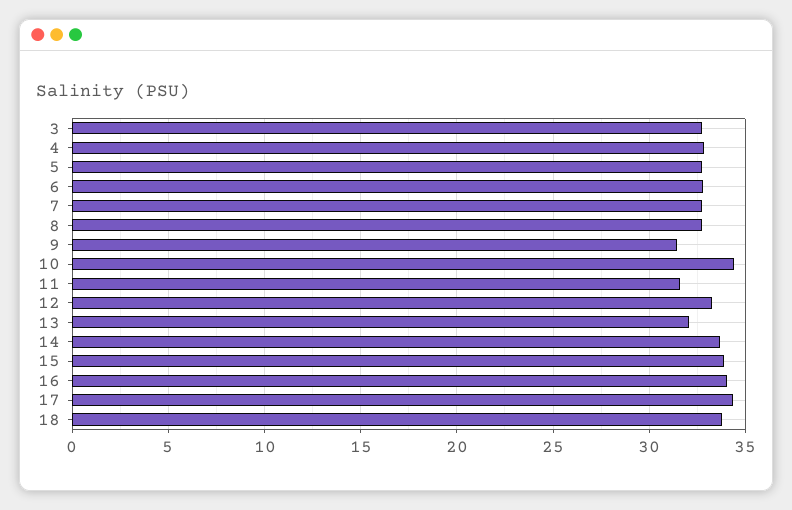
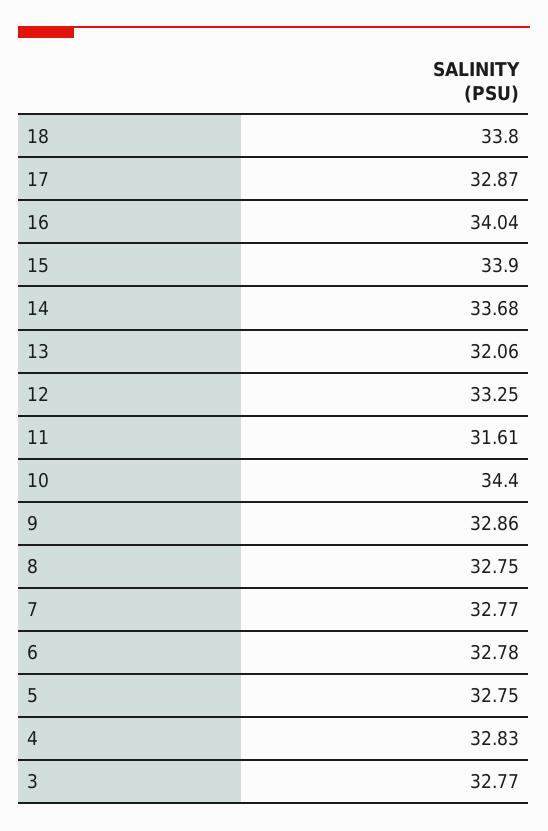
9: 31.5 -> 32.86
17: 34.5 -> 32.87

